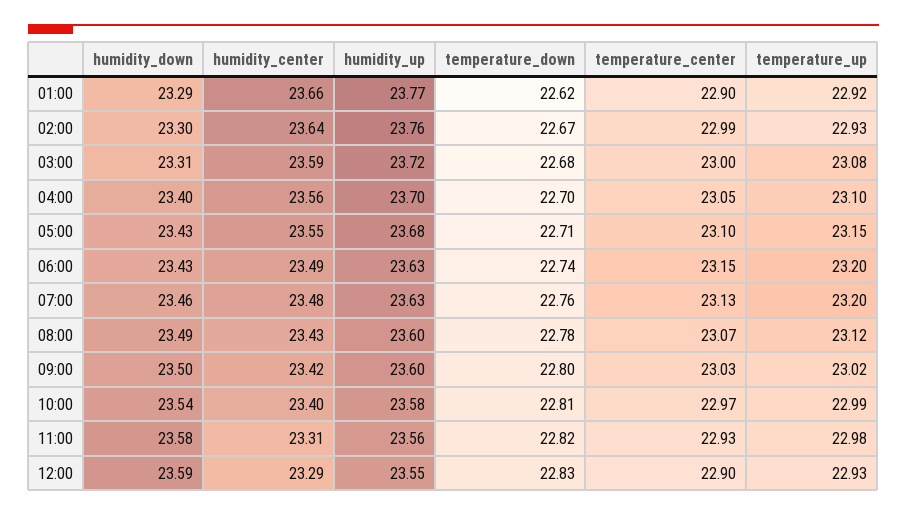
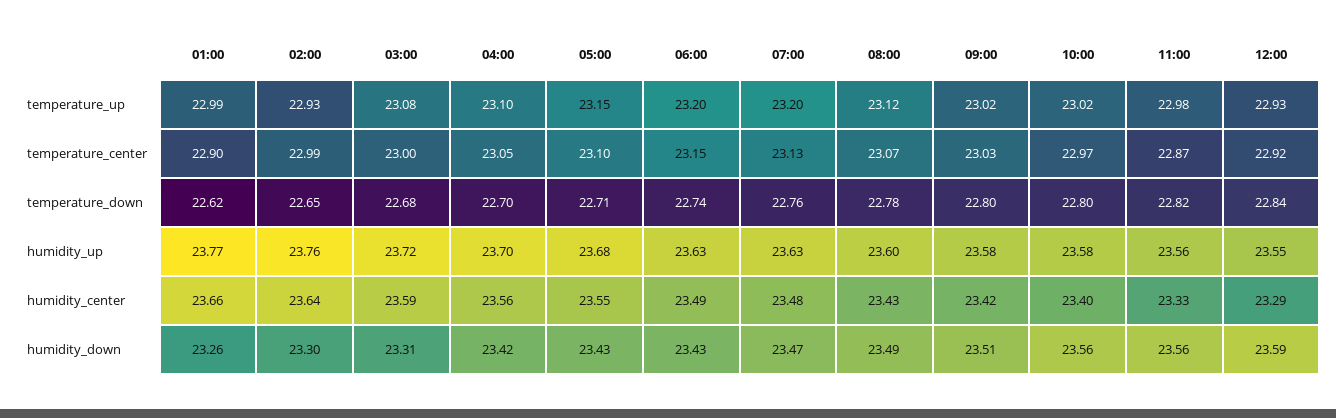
humidity_down, 01:00: 23.29 -> 23.26
temperature_up, 01:00: 22.92 -> 22.99
temperature_down, 02:00: 22.67 -> 22.65
humidity_down, 04:00: 23.4 -> 23.42
humidity_down, 07:00: 23.46 -> 23.47
humidity_down, 09:00: 23.5 -> 23.51
humidity_up, 09:00: 23.6 -> 23.58
humidity_down, 10:00: 23.54 -> 23.56
temperature_down, 10:00: 22.81 -> 22.8
temperature_up, 10:00: 22.99 -> 23.02
humidity_down, 11:00: 23.58 -> 23.56
humidity_center, 11:00: 23.31 -> 23.33
temperature_center, 11:00: 22.93 -> 22.87
temperature_down, 12:00: 22.83 -> 22.84
temperature_center, 12:00: 22.9 -> 22.92

